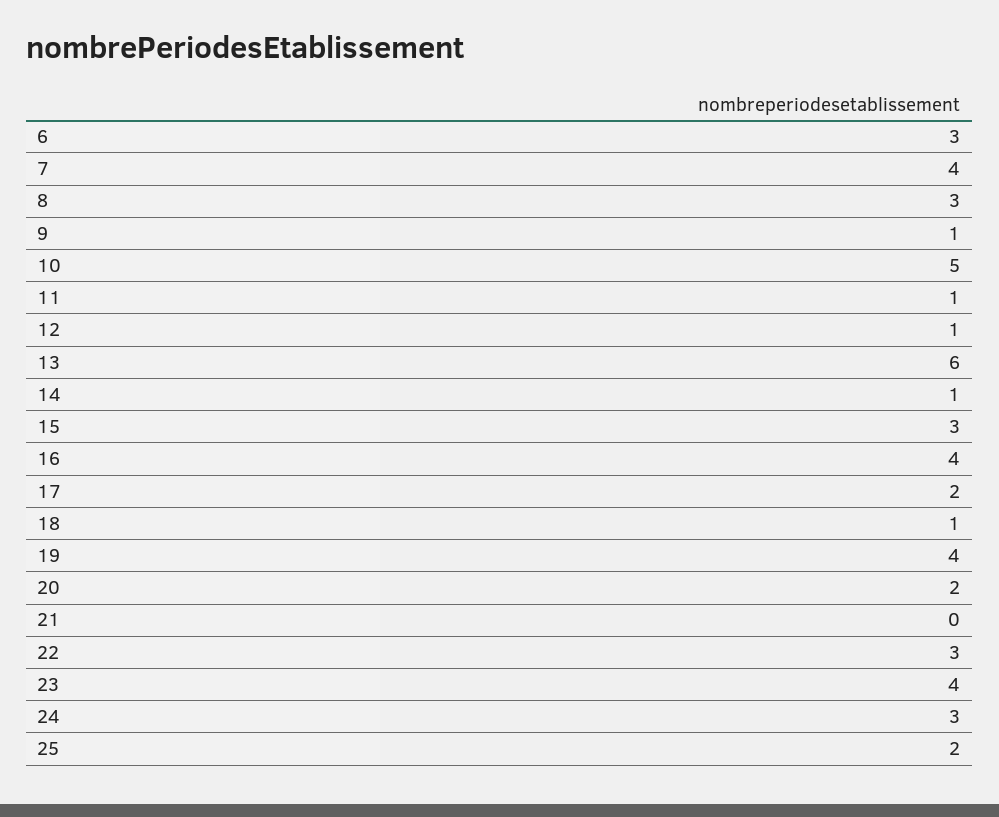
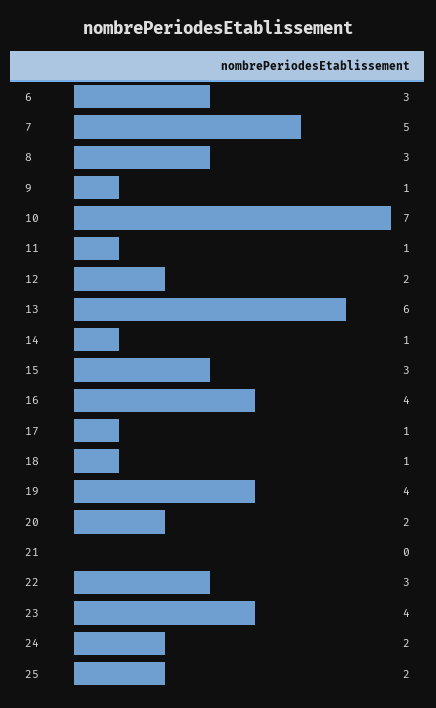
7: 4 -> 5
10: 5 -> 7
12: 1 -> 2
17: 2 -> 1
24: 3 -> 2

